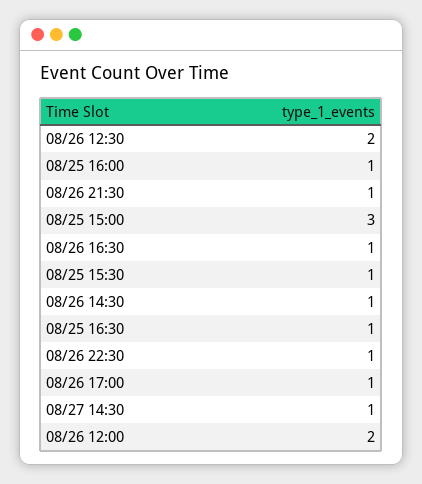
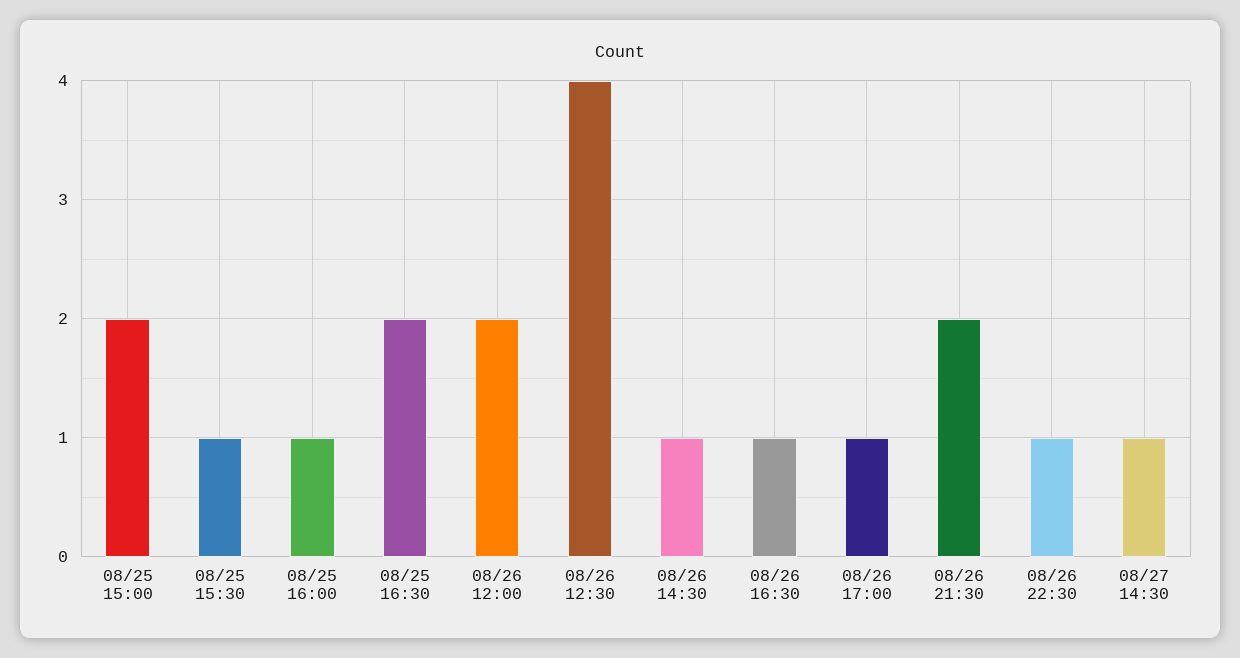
08/26 12:30: 2 -> 4
08/26 21:30: 1 -> 2
08/25 15:00: 3 -> 2
08/25 16:30: 1 -> 2

